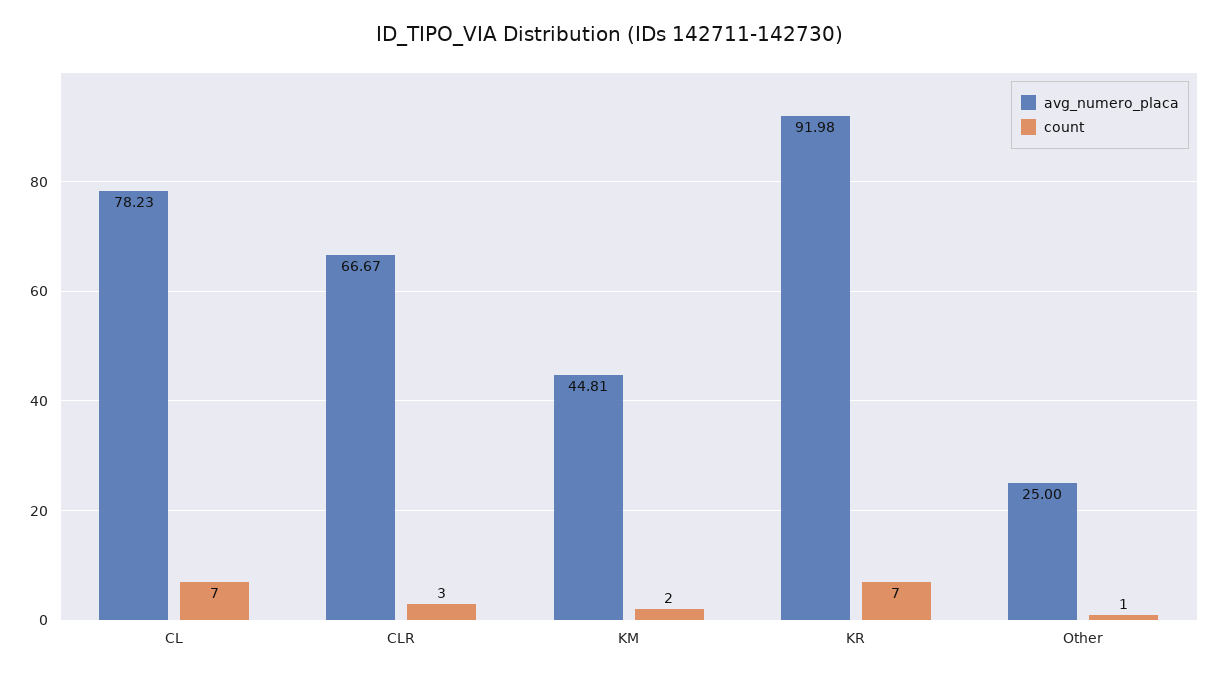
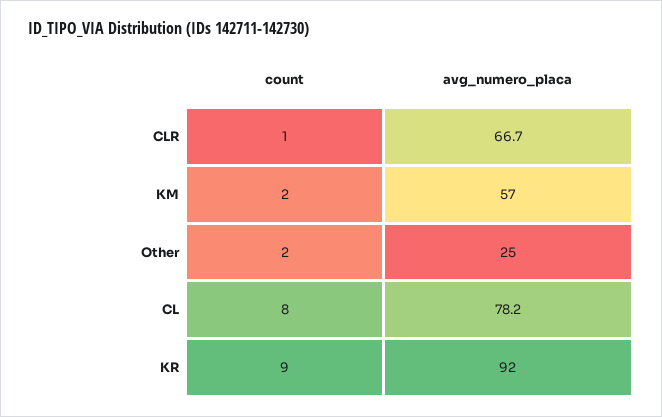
count, CL: 7 -> 8
count, CLR: 3 -> 1
avg_numero_placa, KM: 44.81 -> 57
count, KR: 7 -> 9
count, Other: 1 -> 2

